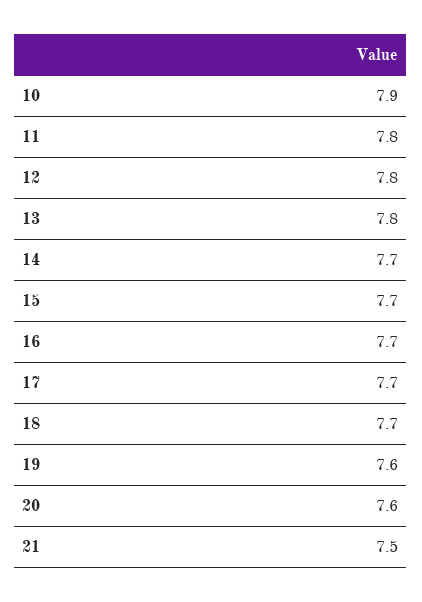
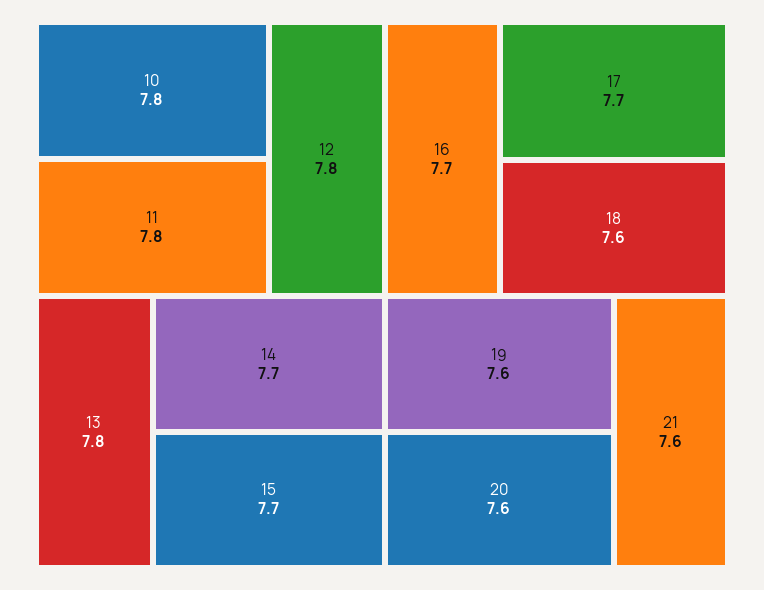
10: 7.9 -> 7.8
18: 7.7 -> 7.6
21: 7.5 -> 7.6

